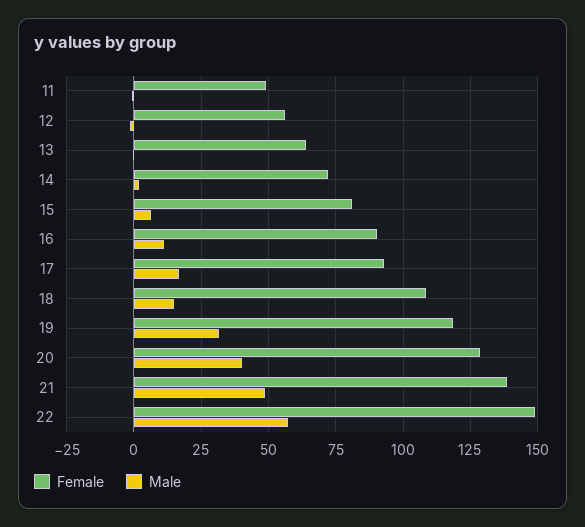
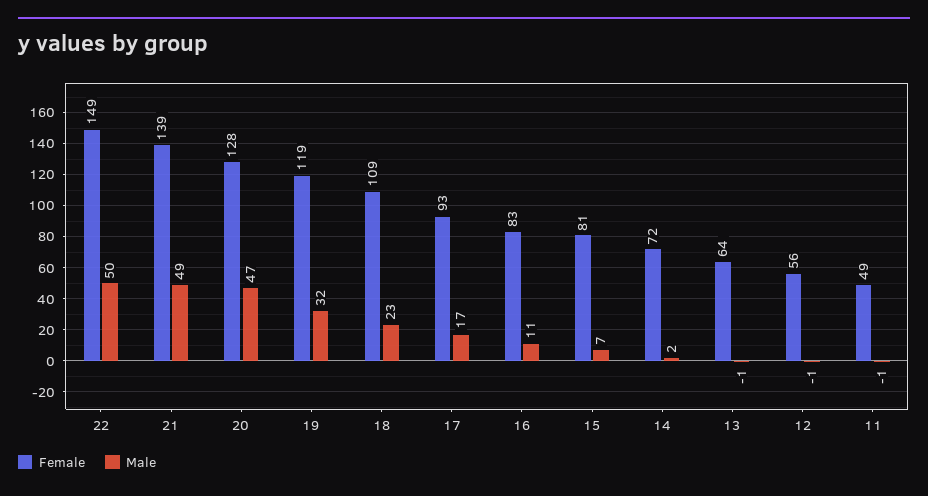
Female, 16: 90 -> 83
Male, 18: 15 -> 23
Male, 20: 40 -> 47
Male, 22: 57.5 -> 50

